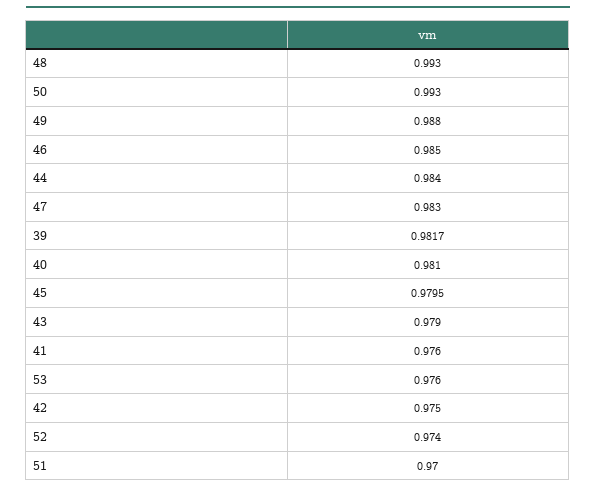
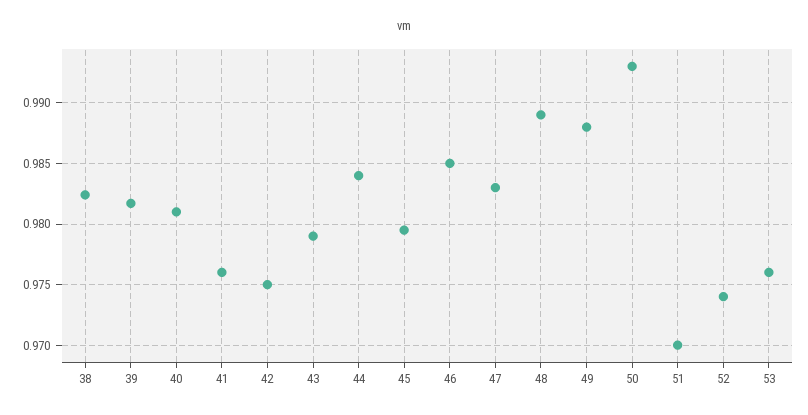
48: 0.993 -> 0.989
38: none -> 0.9825

